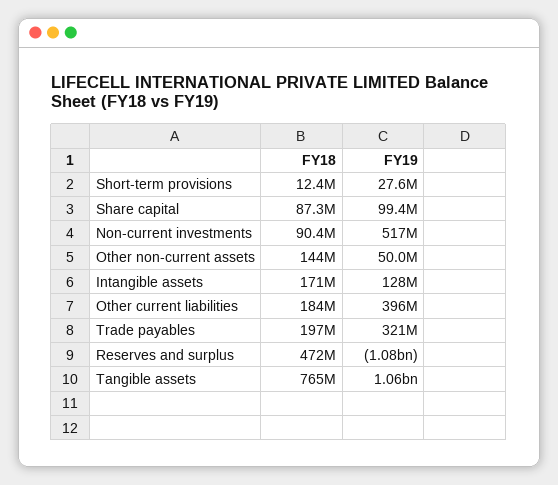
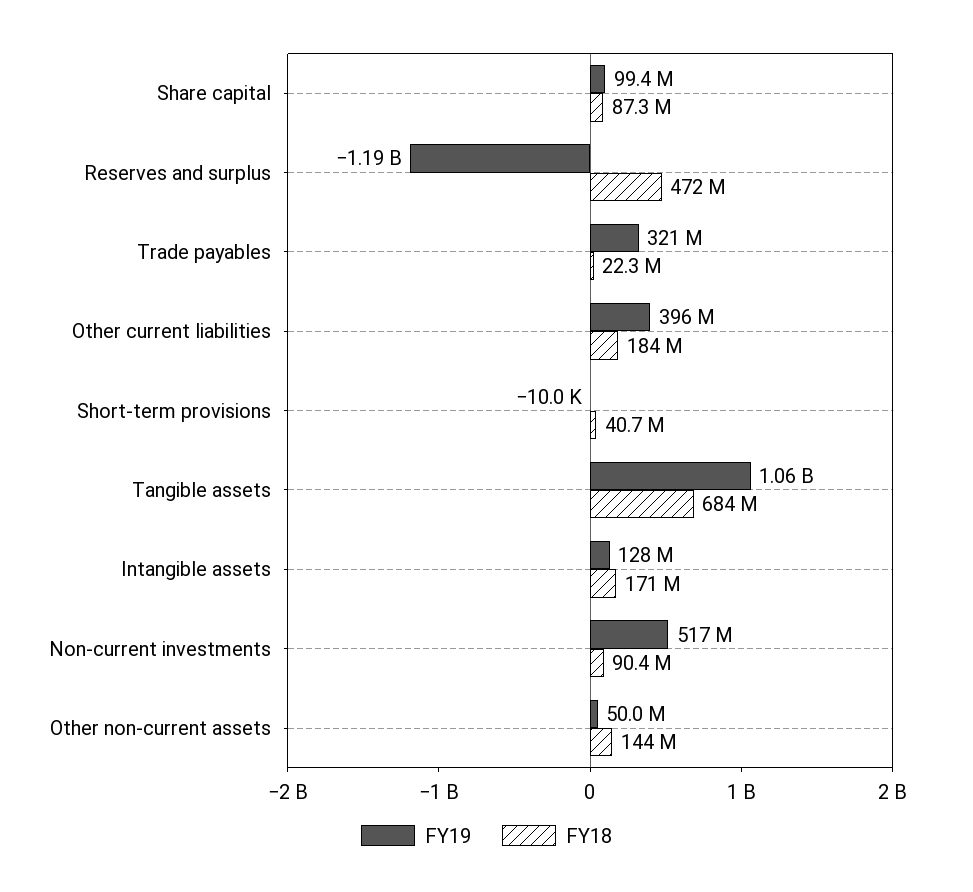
FY18, Short-term provisions: 12400000 -> 40700000
FY19, Short-term provisions: 27600000 -> -10000
FY18, Trade payables: 197000000 -> 22300000
FY19, Reserves and surplus: -1080000000 -> -1190000000
FY18, Tangible assets: 765000000 -> 684000000

